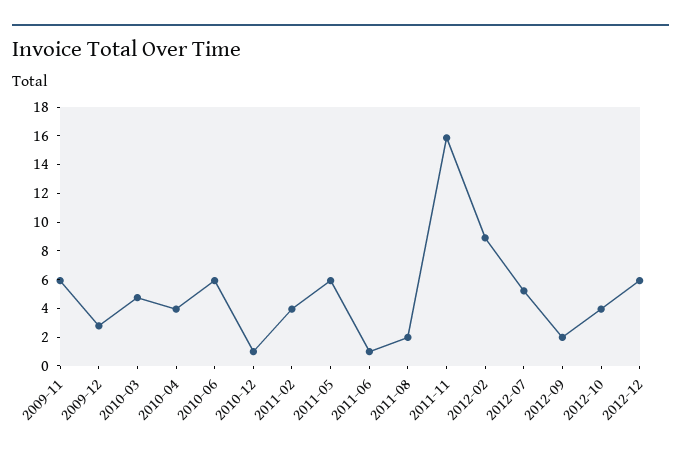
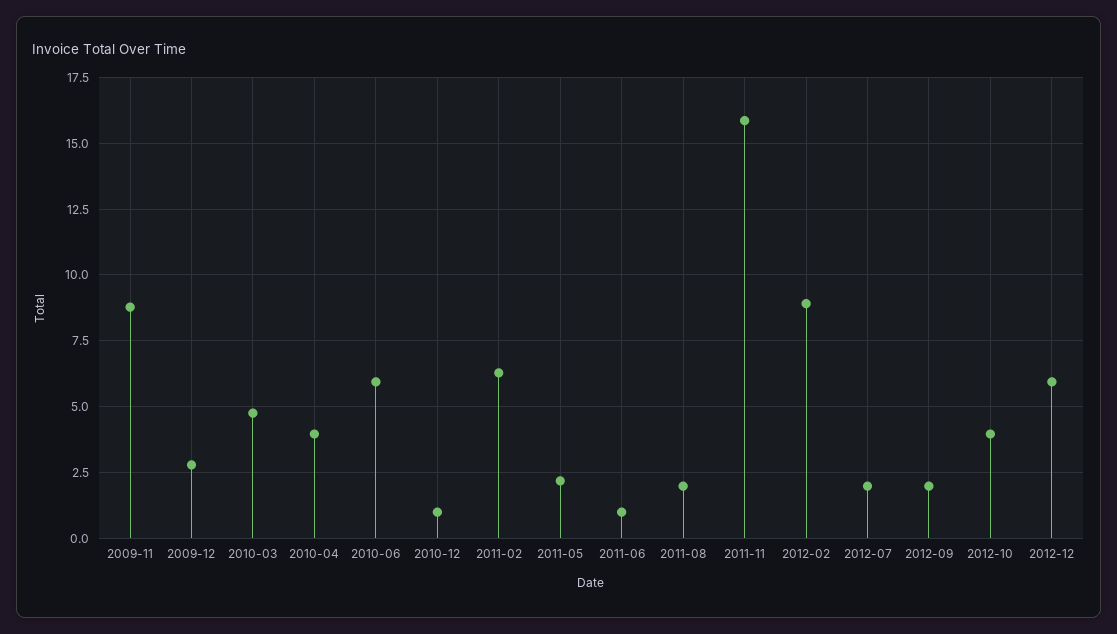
2009-11: 6 -> 8.75
2011-02: 4 -> 6.25
2011-05: 6 -> 2.25
2012-07: 5 -> 2

